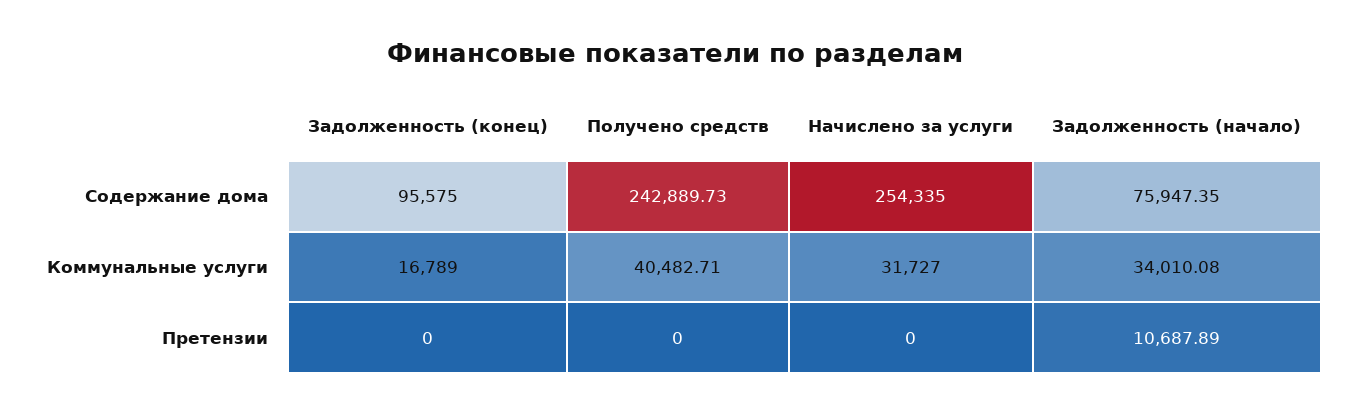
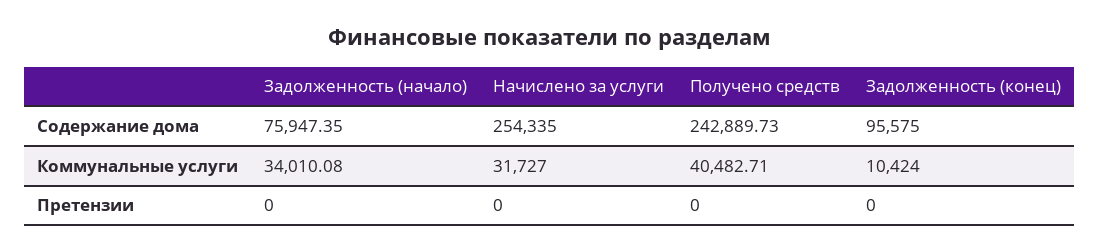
Задолженность (конец), Коммунальные услуги: 16789 -> 10424
Задолженность (начало), Претензии: 10687.89 -> 0

